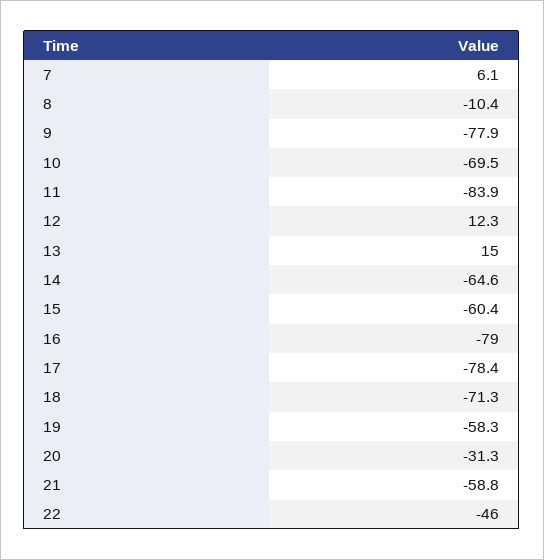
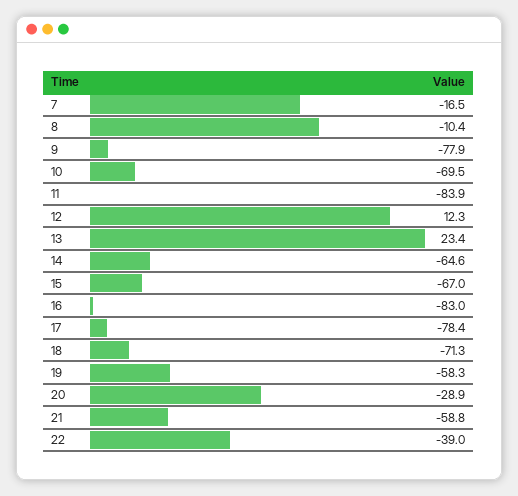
7: 6.1 -> -16.5
13: 15 -> 23.4
15: -60.4 -> -67
16: -79 -> -83
20: -31.3 -> -28.9
22: -46 -> -39

